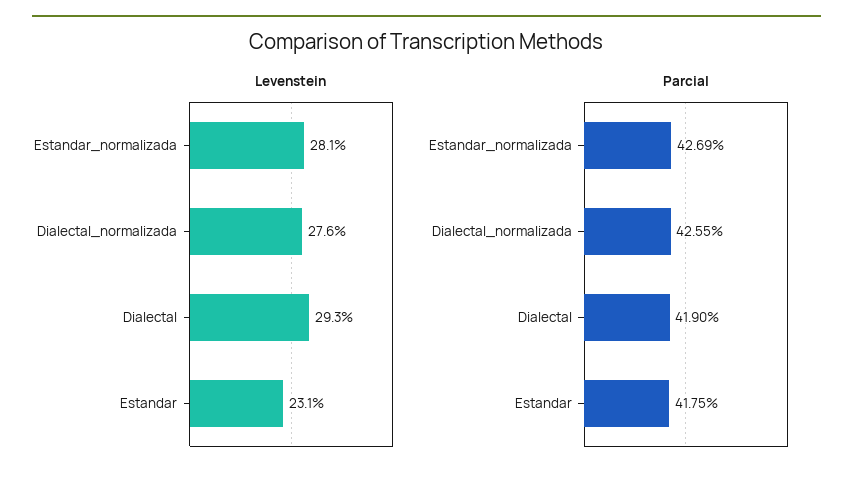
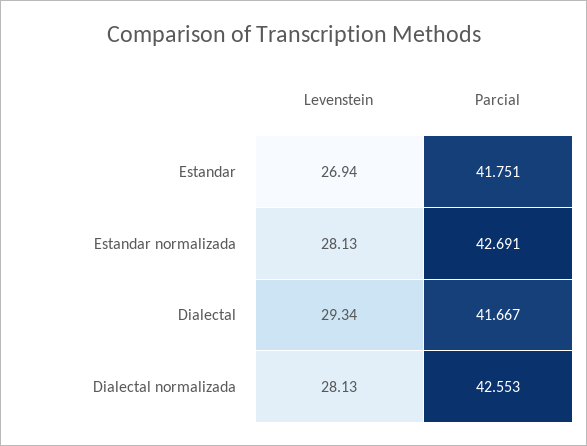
Levenstein, Dialectal_normalizada: 27.6 -> 28.13
Levenstein, Estandar: 23.1 -> 26.94
Parcial, Dialectal: 41.9 -> 41.667

